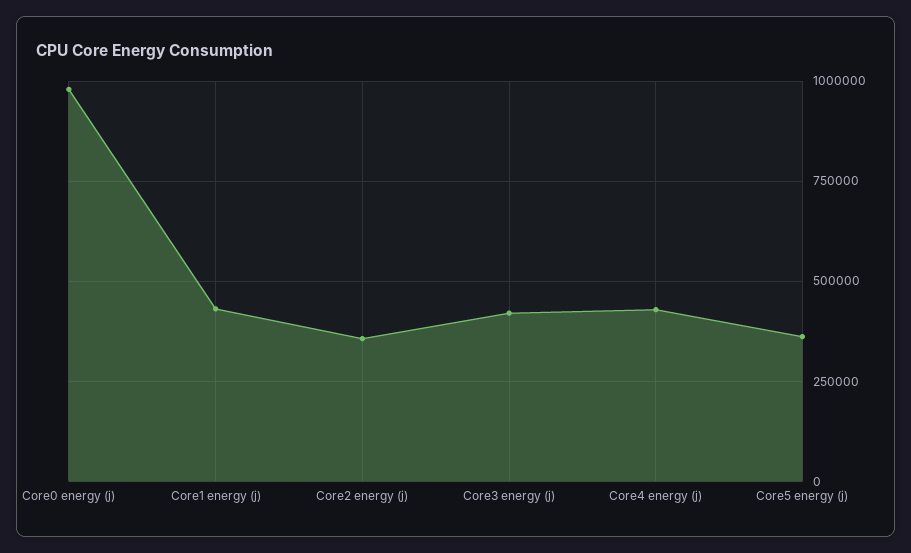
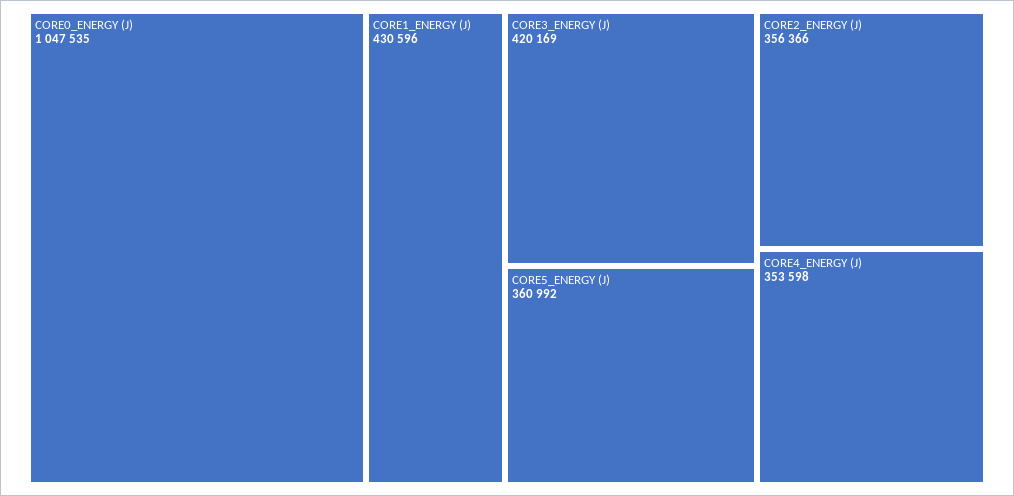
Core0 energy (j): 975000 -> 1047535
Core4 energy (j): 425000 -> 353598

